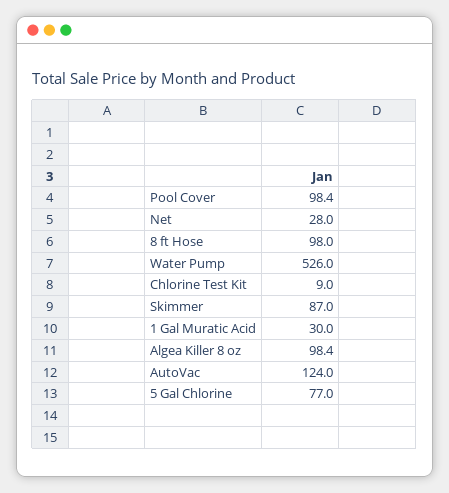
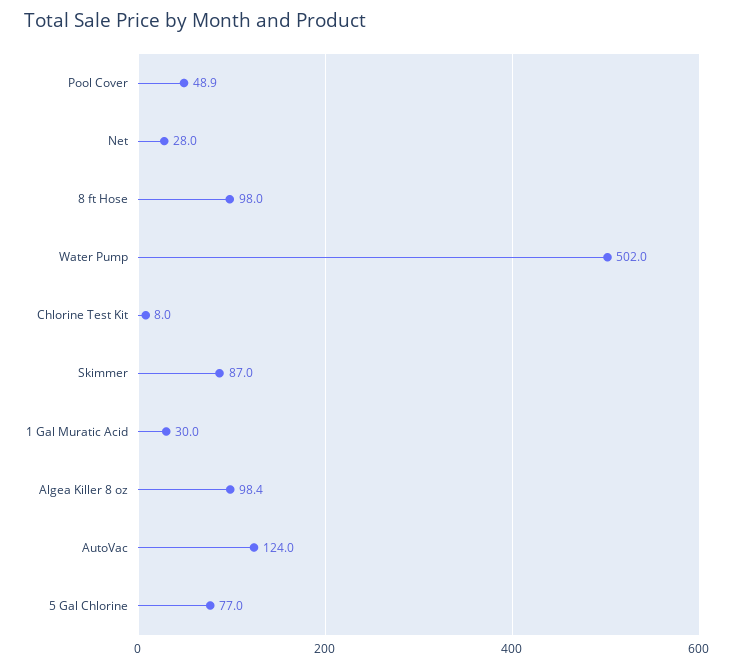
Pool Cover: 98.4 -> 48.9
Water Pump: 526 -> 502
Chlorine Test Kit: 9 -> 8

